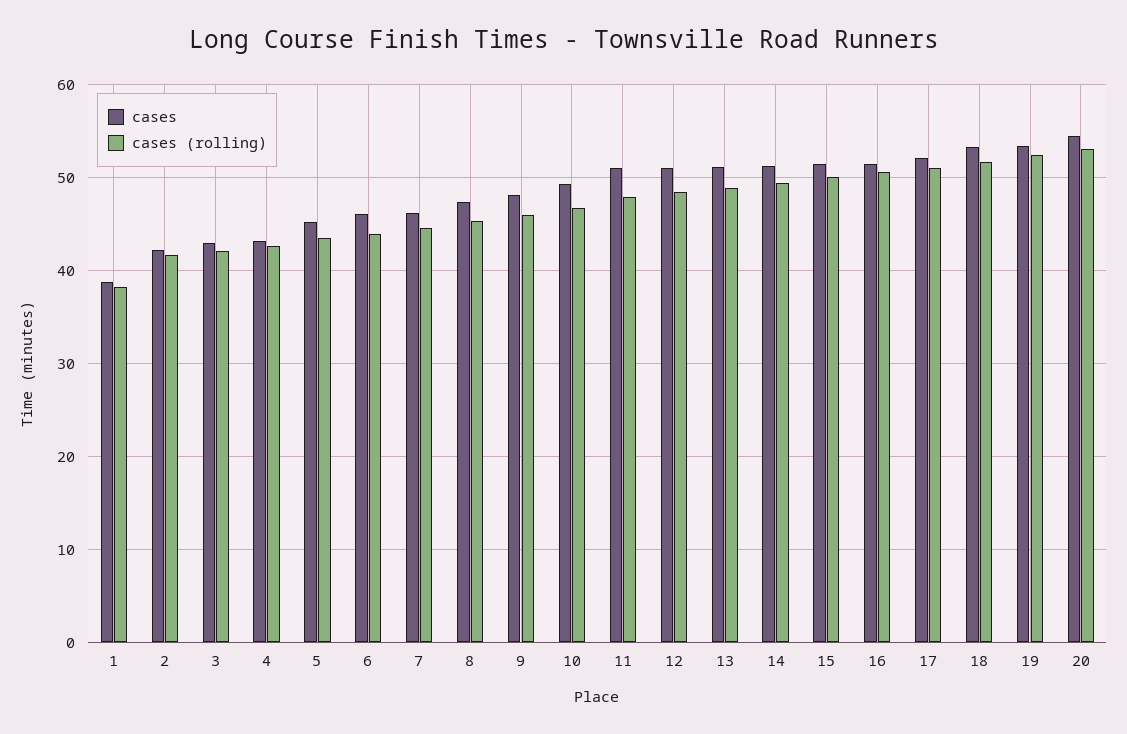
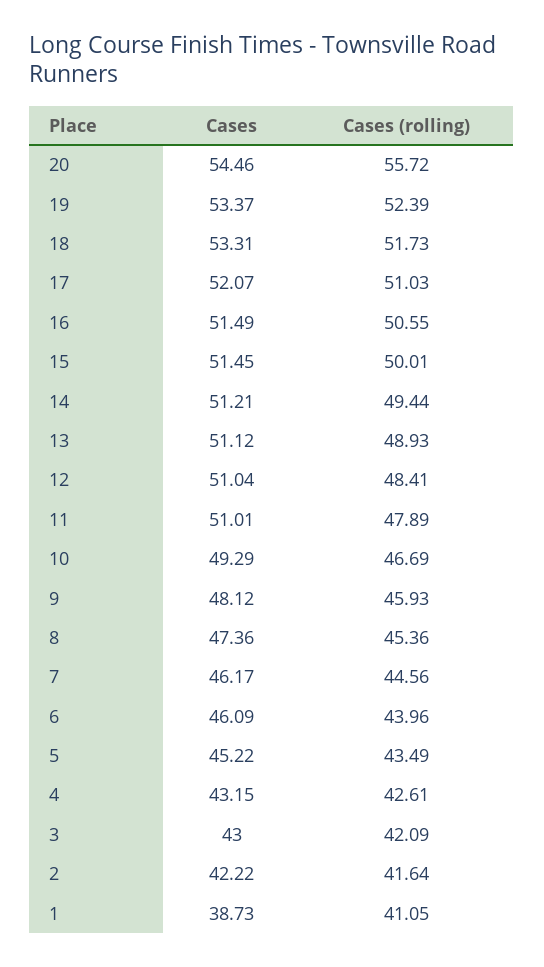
cases (rolling), 1: 38 -> 41.05
cases (rolling), 20: 53 -> 55.72

